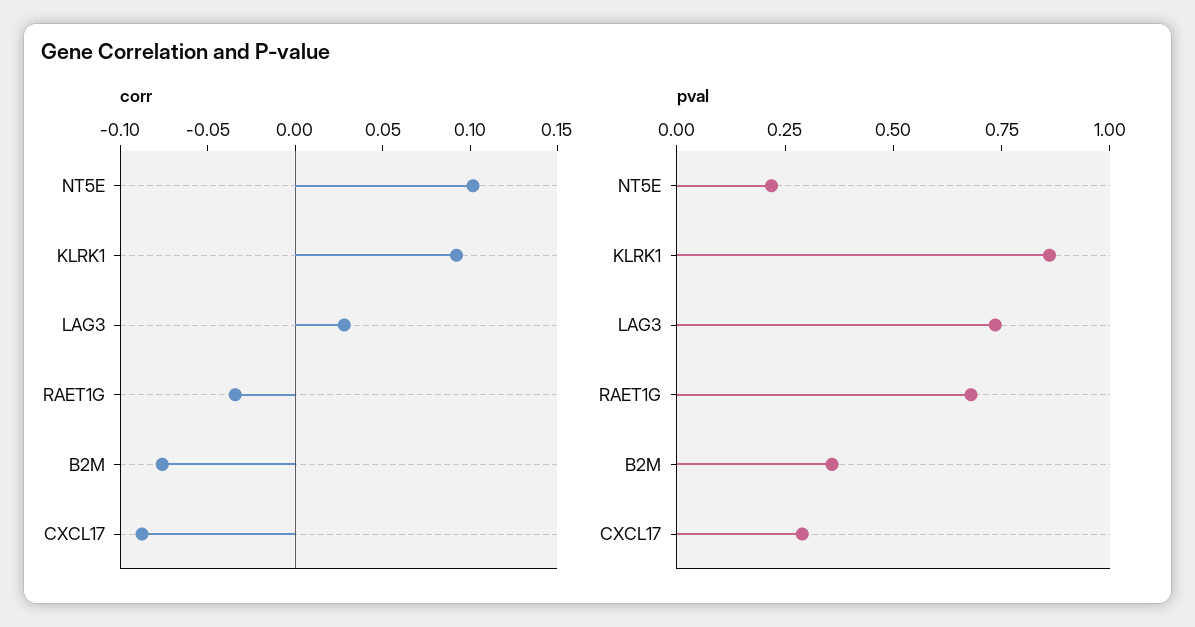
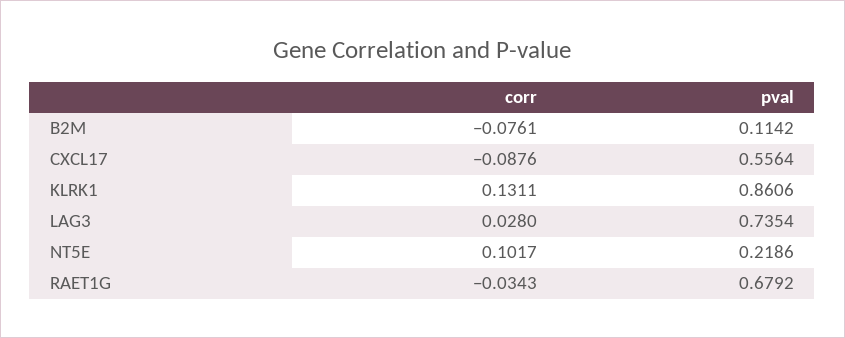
corr, KLRK1: 0.09 -> 0.1311
pval, B2M: 0.35 -> 0.1142
pval, CXCL17: 0.3 -> 0.5564

